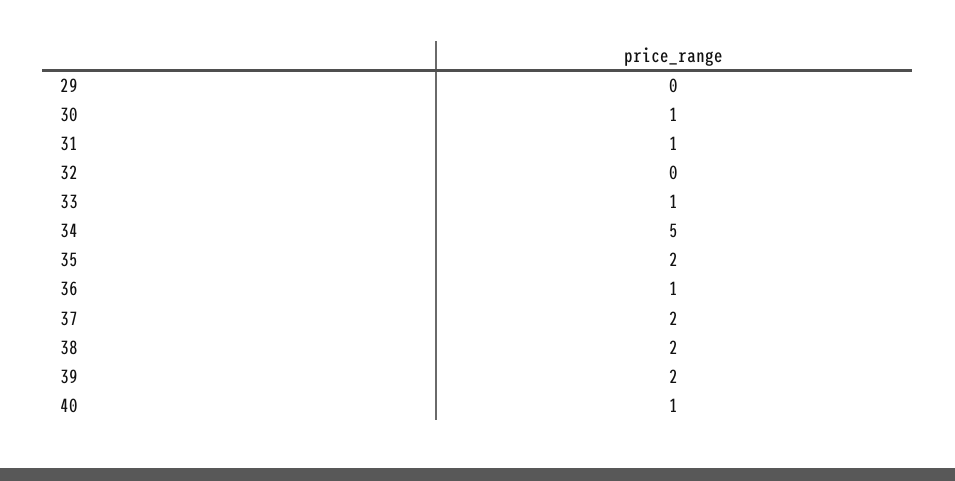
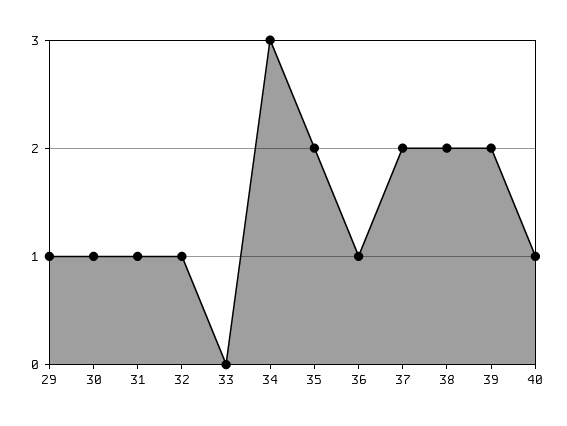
29: 0 -> 1
32: 0 -> 1
33: 1 -> 0
34: 5 -> 3

